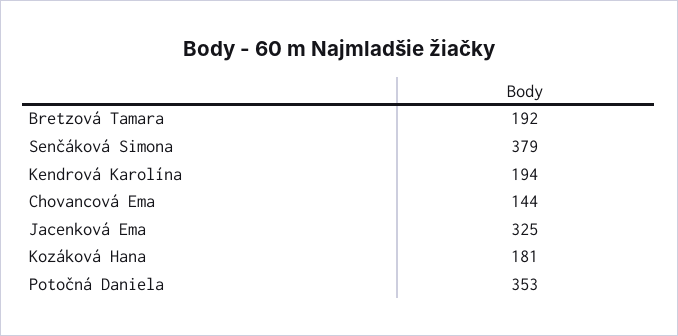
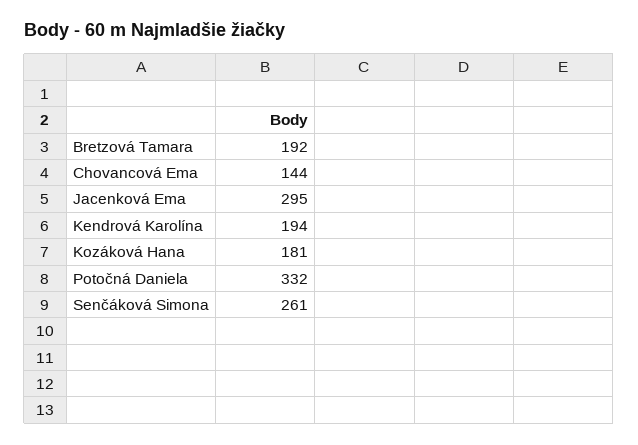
Senčáková Simona: 379 -> 261
Jacenková Ema: 325 -> 295
Potočná Daniela: 353 -> 332

